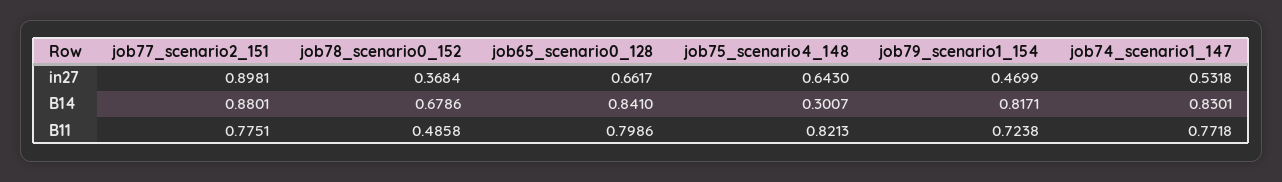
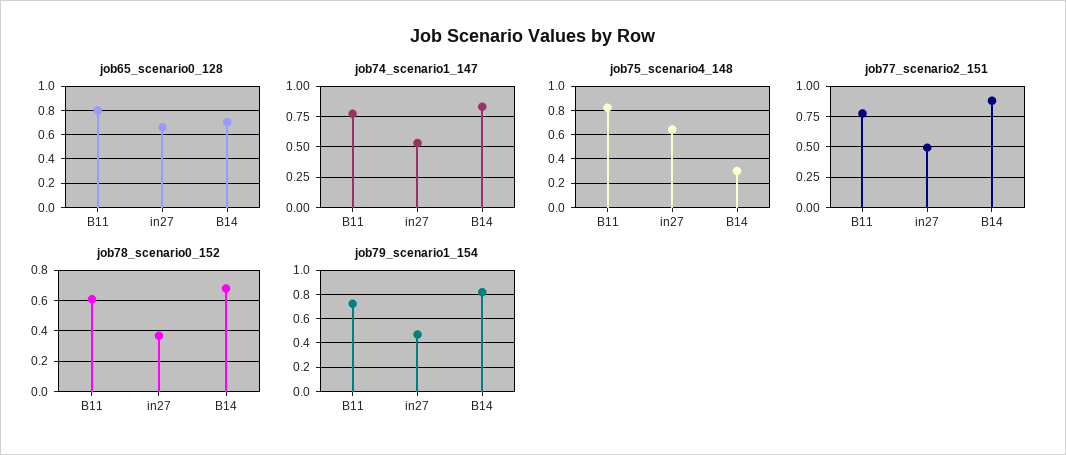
job77_scenario2_151, in27: 0.8981 -> 0.5
job65_scenario0_128, B14: 0.841 -> 0.7
job78_scenario0_152, B11: 0.4858 -> 0.6

